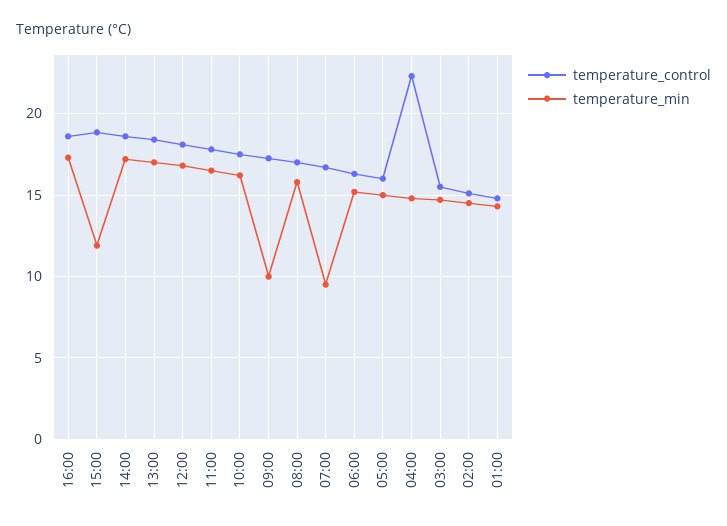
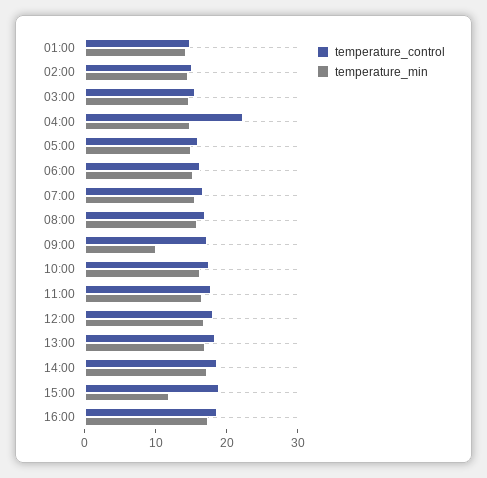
temperature_min, 07:00: 9.5 -> 16

